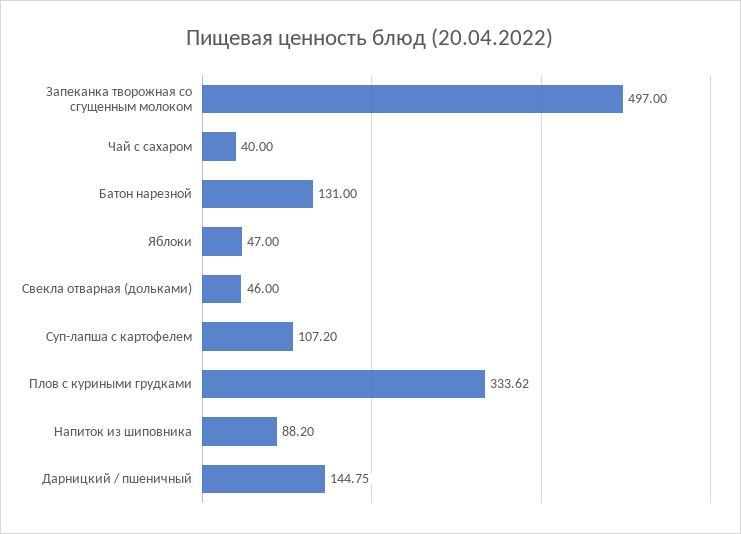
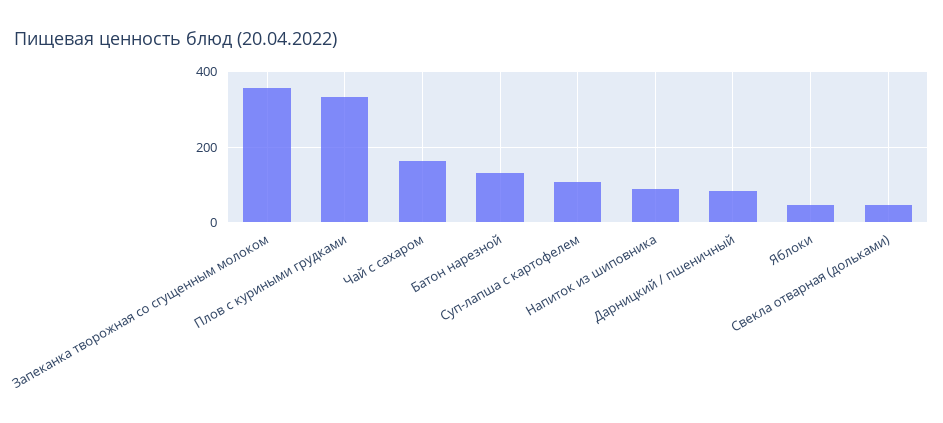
Запеканка творожная со сгущенным молоком: 497 -> 360
Чай с сахаром: 40 -> 160
Дарницкий / пшеничный: 144.75 -> 80

